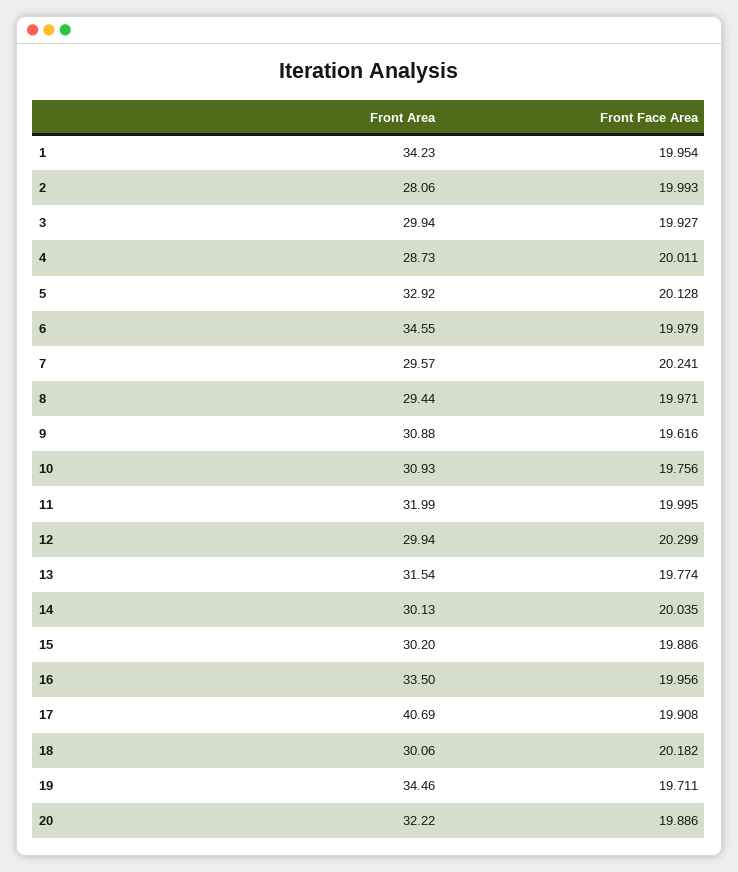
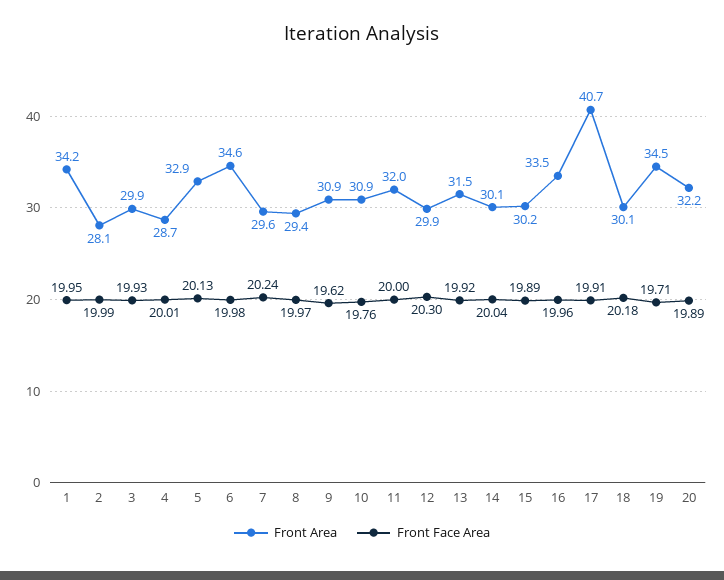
Front Face Area, 13: 19.774 -> 19.92

